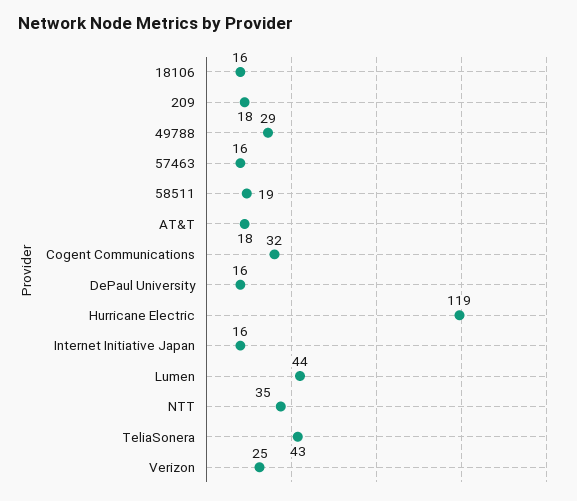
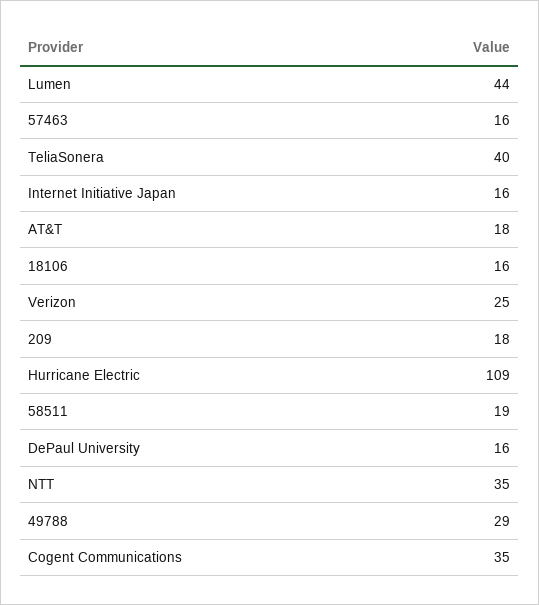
Cogent Communications: 32 -> 35
Hurricane Electric: 119 -> 109
TeliaSonera: 43 -> 40

